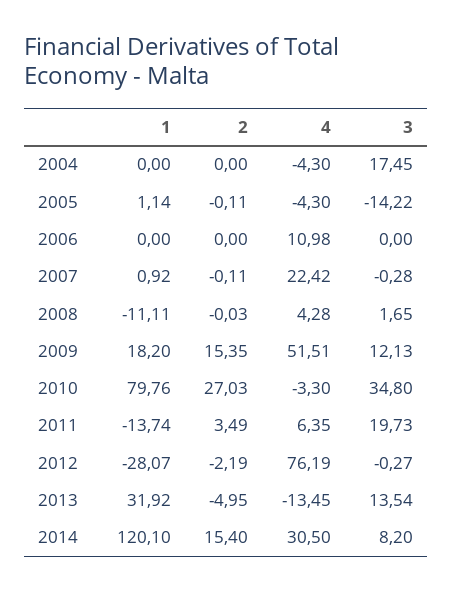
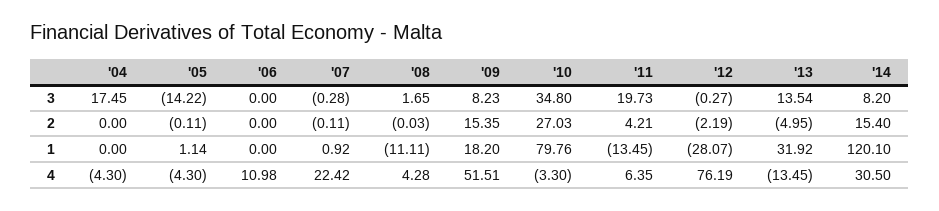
3, 2009: 12.13 -> 8.23
1, 2011: -13.74 -> -13.45
2, 2011: 3.49 -> 4.21

